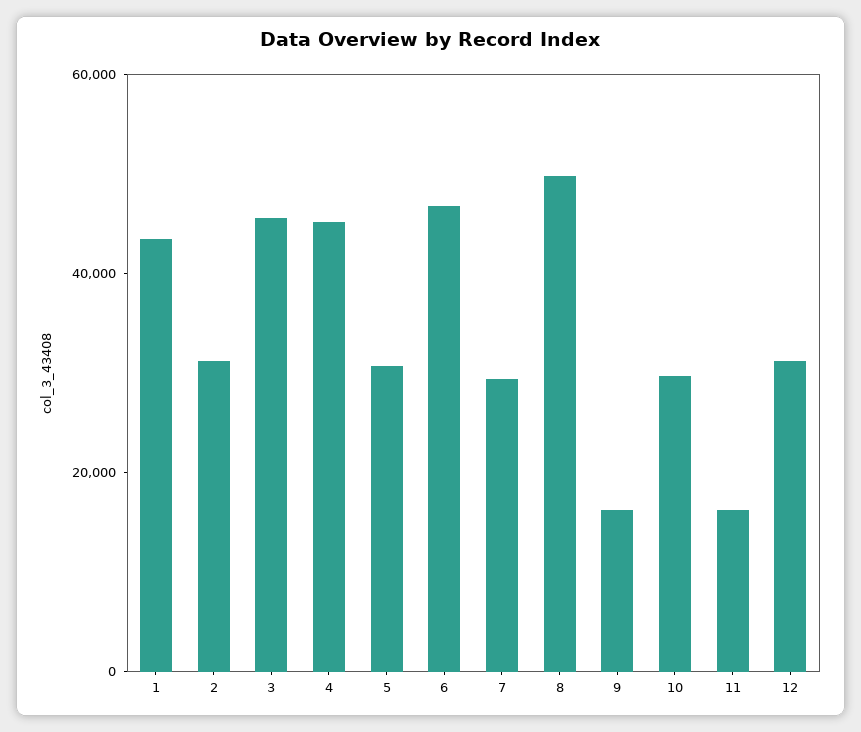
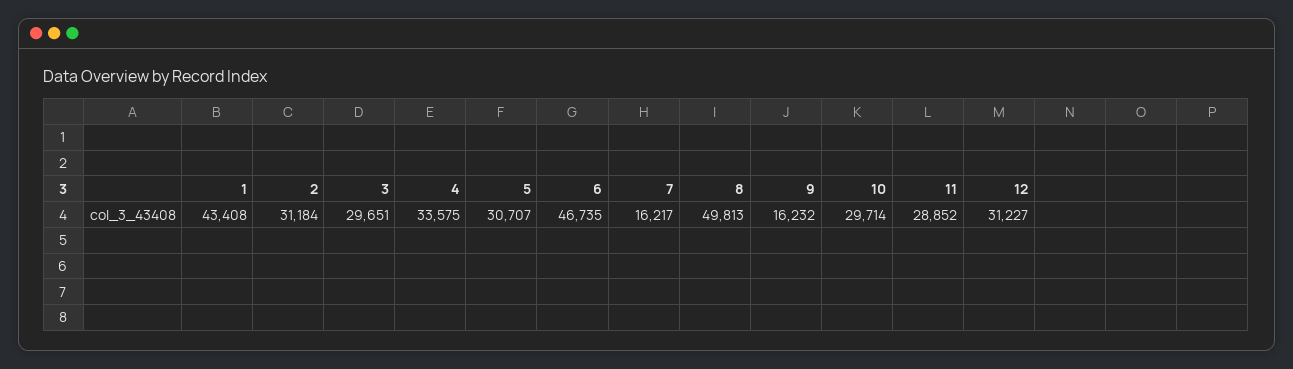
3: 45000 -> 29651
4: 45000 -> 33575
7: 30000 -> 16217
11: 15000 -> 28852

